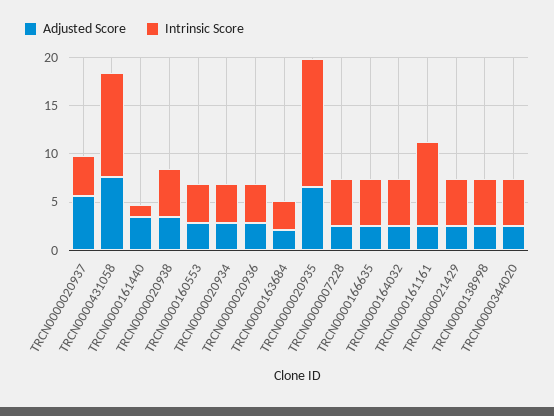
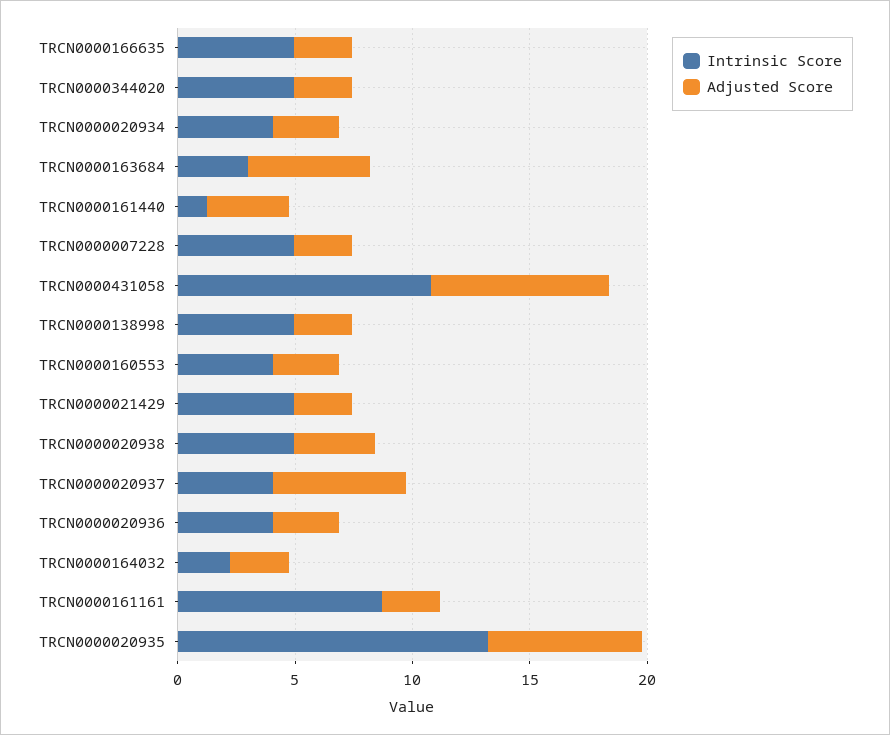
Adjusted Score, TRCN0000163684: 2 -> 5
Intrinsic Score, TRCN0000164032: 5 -> 2

